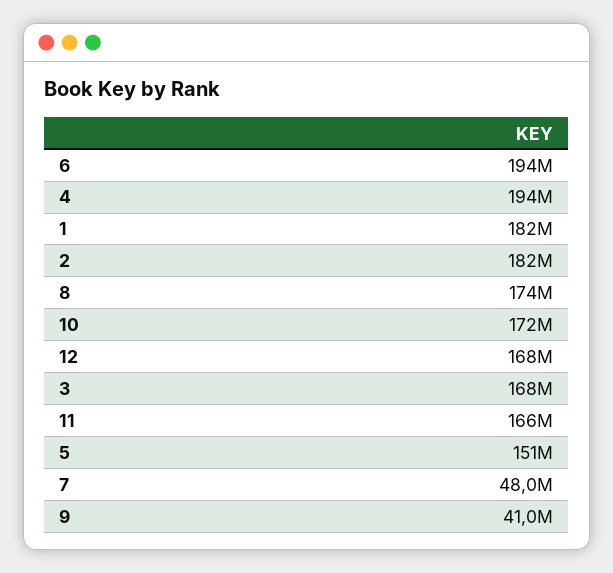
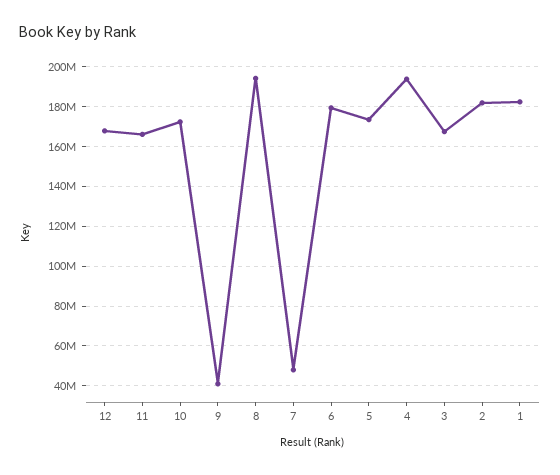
6: 194000000 -> 180000000
8: 174000000 -> 195000000
5: 151000000 -> 175000000

